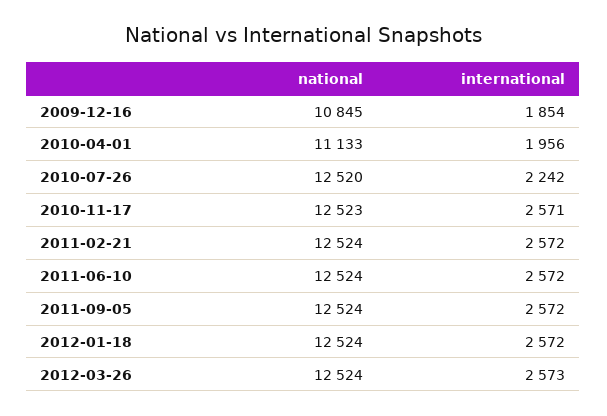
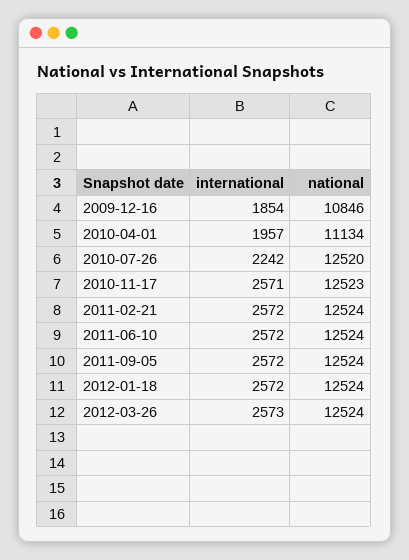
national, 2009-12-16: 10845 -> 10846
national, 2010-04-01: 11133 -> 11134
international, 2010-04-01: 1956 -> 1957

